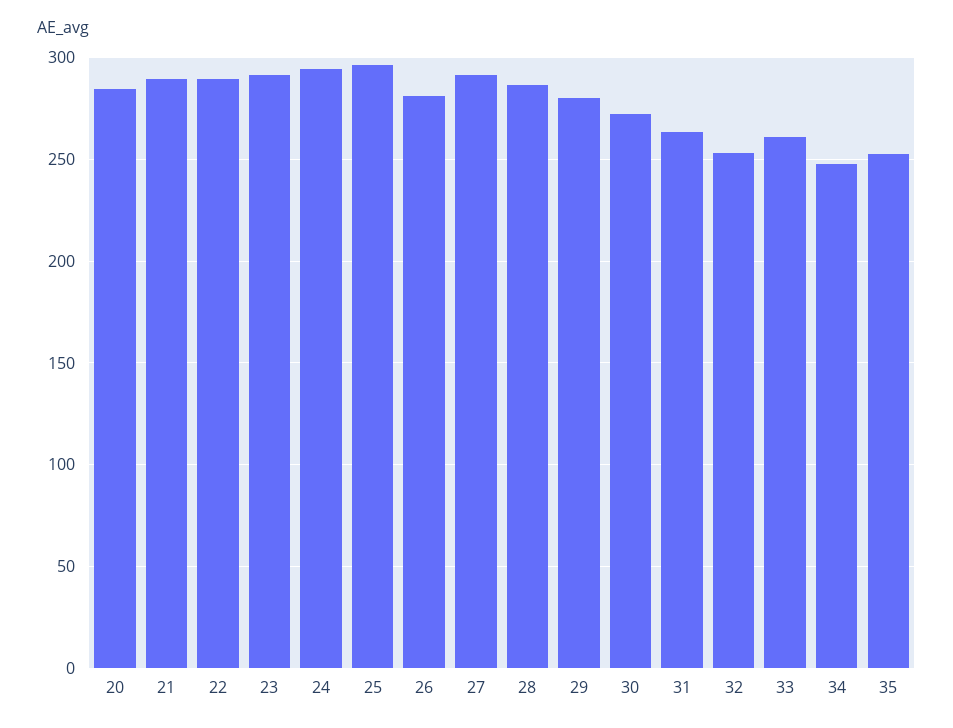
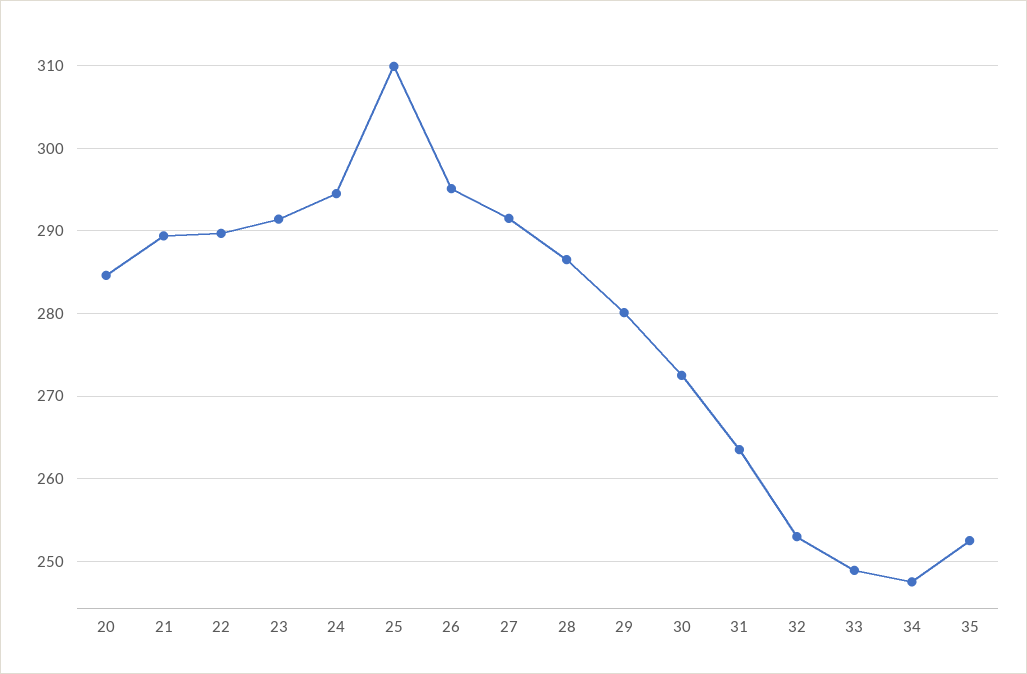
25: 295 -> 310
26: 280 -> 295
33: 260 -> 249

